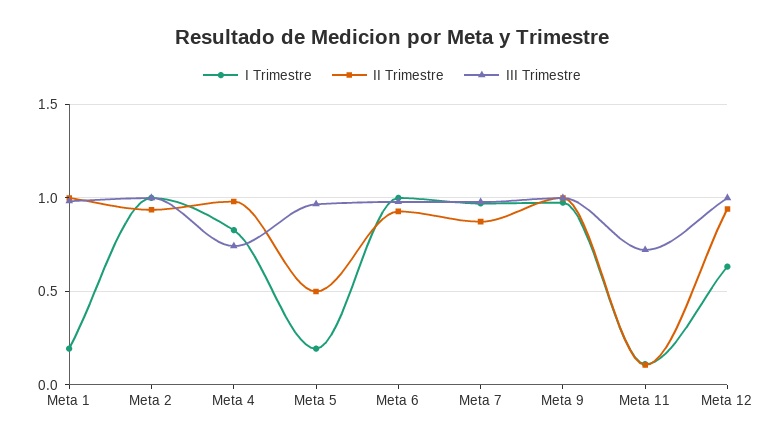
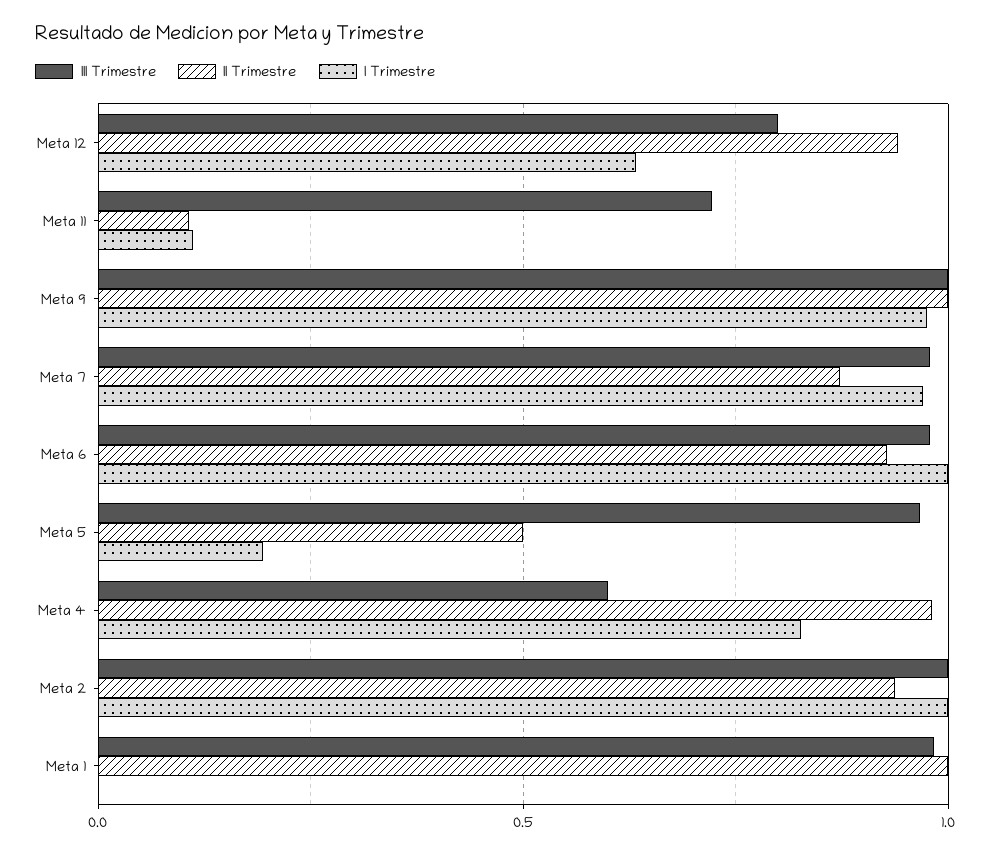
I Trimestre, Meta 1: 0.2 -> 0
III Trimestre, Meta 4: 0.75 -> 0.6
III Trimestre, Meta 12: 1 -> 0.8

